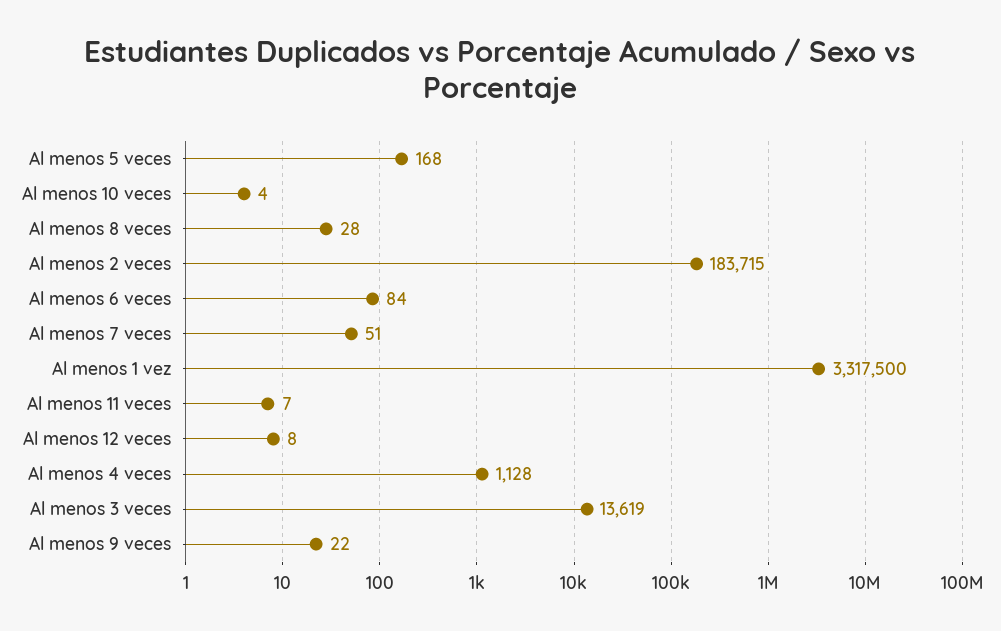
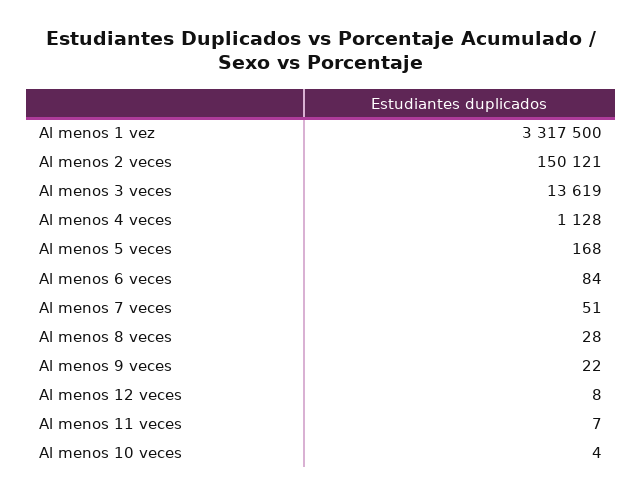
Al menos 2 veces: 183715 -> 150121

